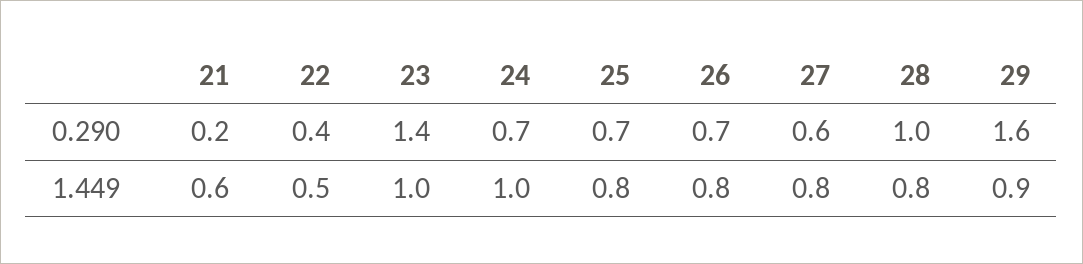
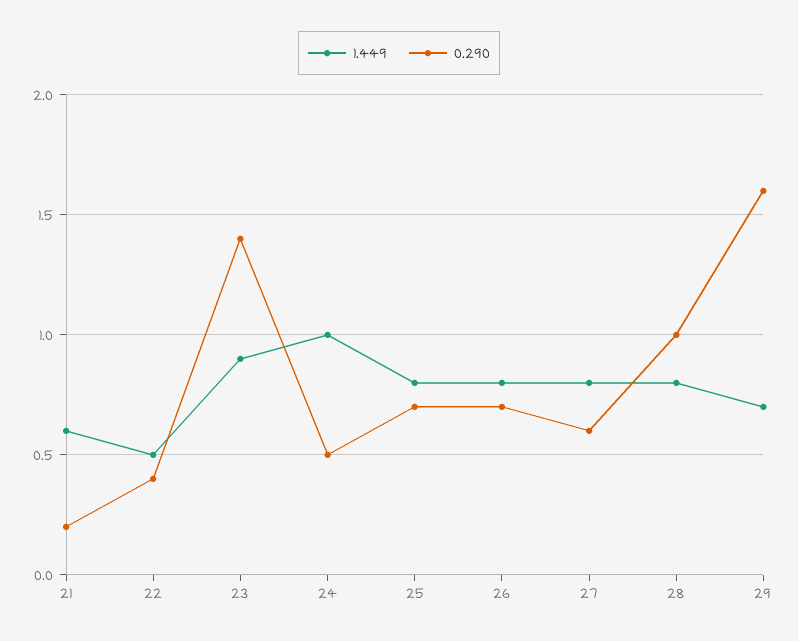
0.290, 24: 0.7 -> 0.5
1.449, 23: 1 -> 0.9
1.449, 29: 0.9 -> 0.7

